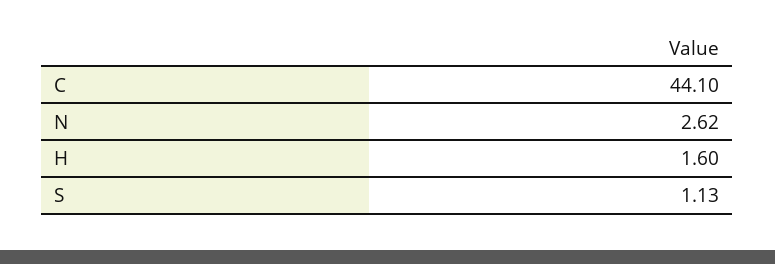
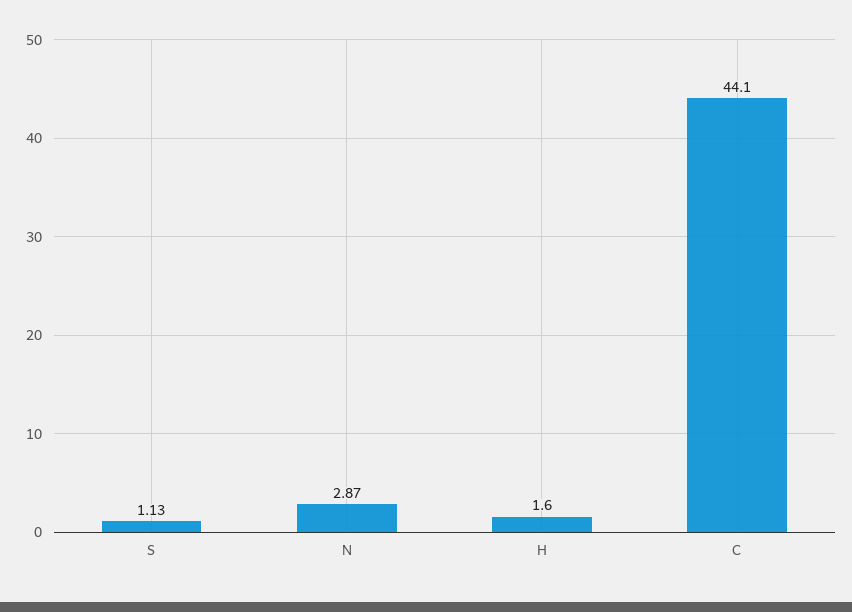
N: 2.62 -> 2.87

